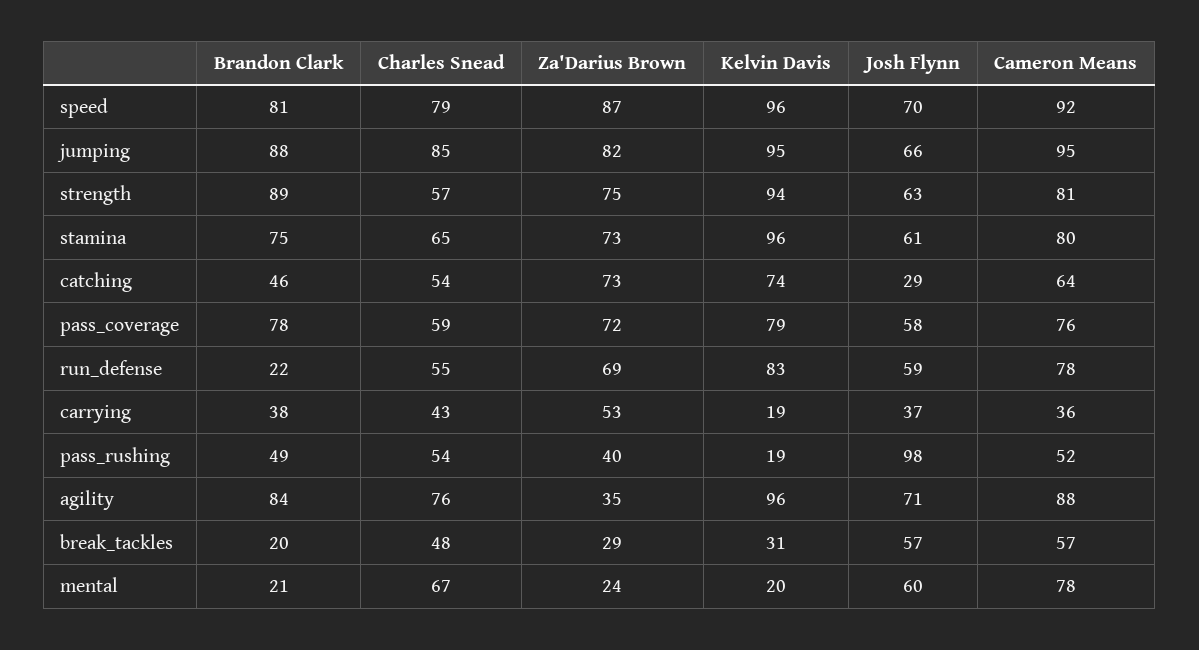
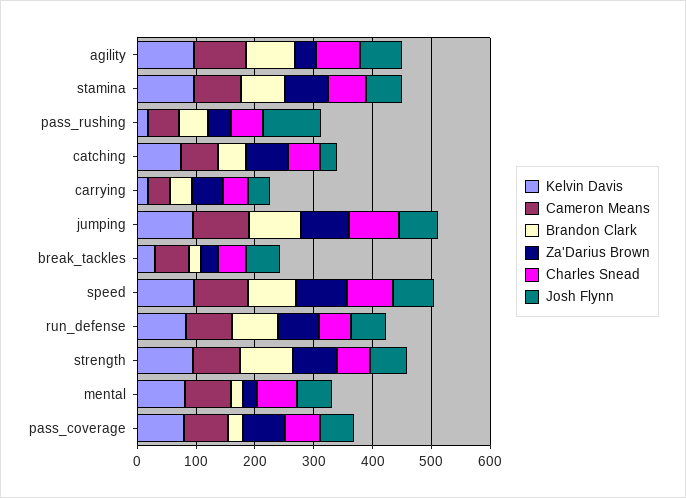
Brandon Clark, pass_coverage: 78 -> 20
Brandon Clark, run_defense: 22 -> 80
Kelvin Davis, mental: 20 -> 80

